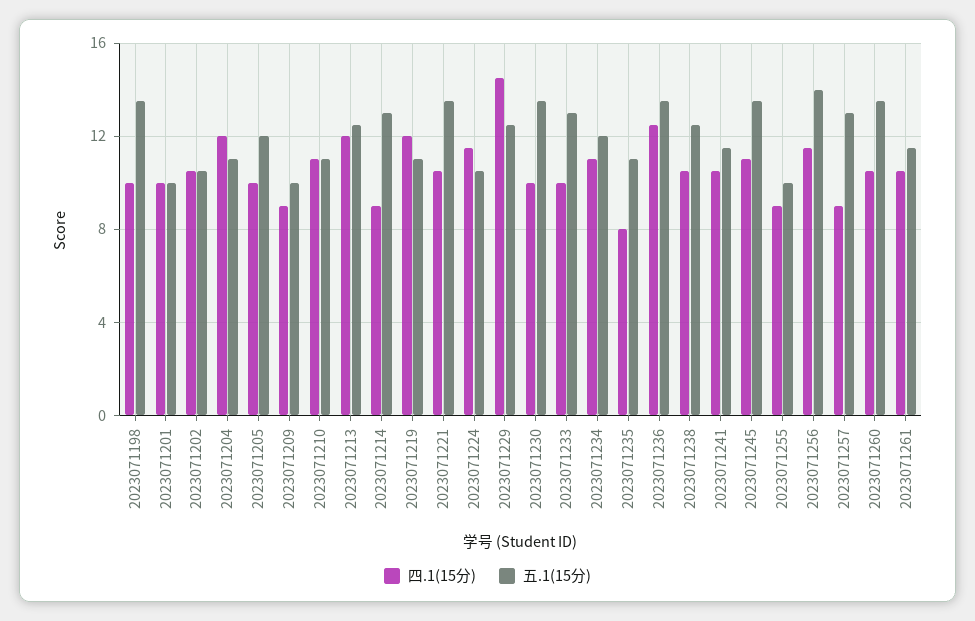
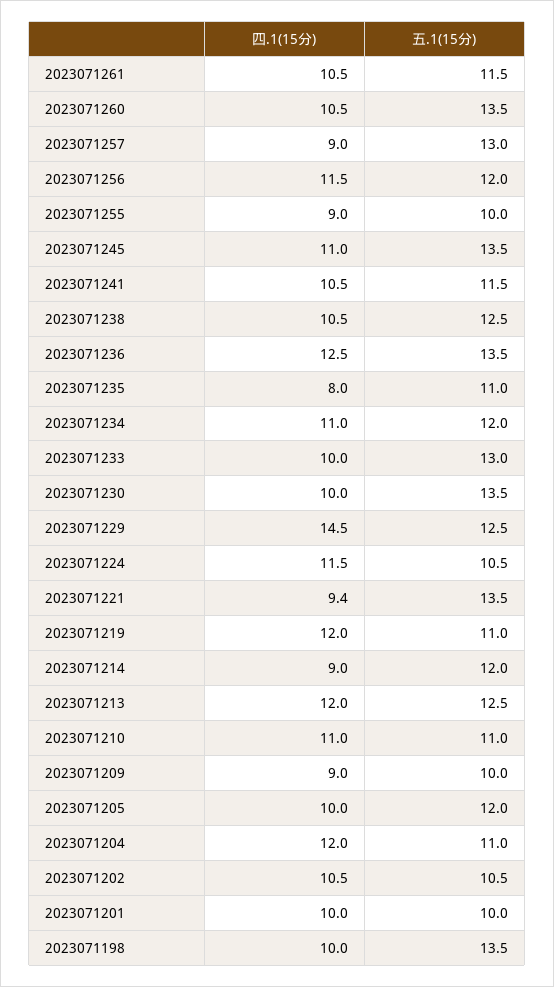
五.1(15分), 2023071214: 13 -> 12
四.1(15分), 2023071221: 10.5 -> 9.4
五.1(15分), 2023071256: 14 -> 12

